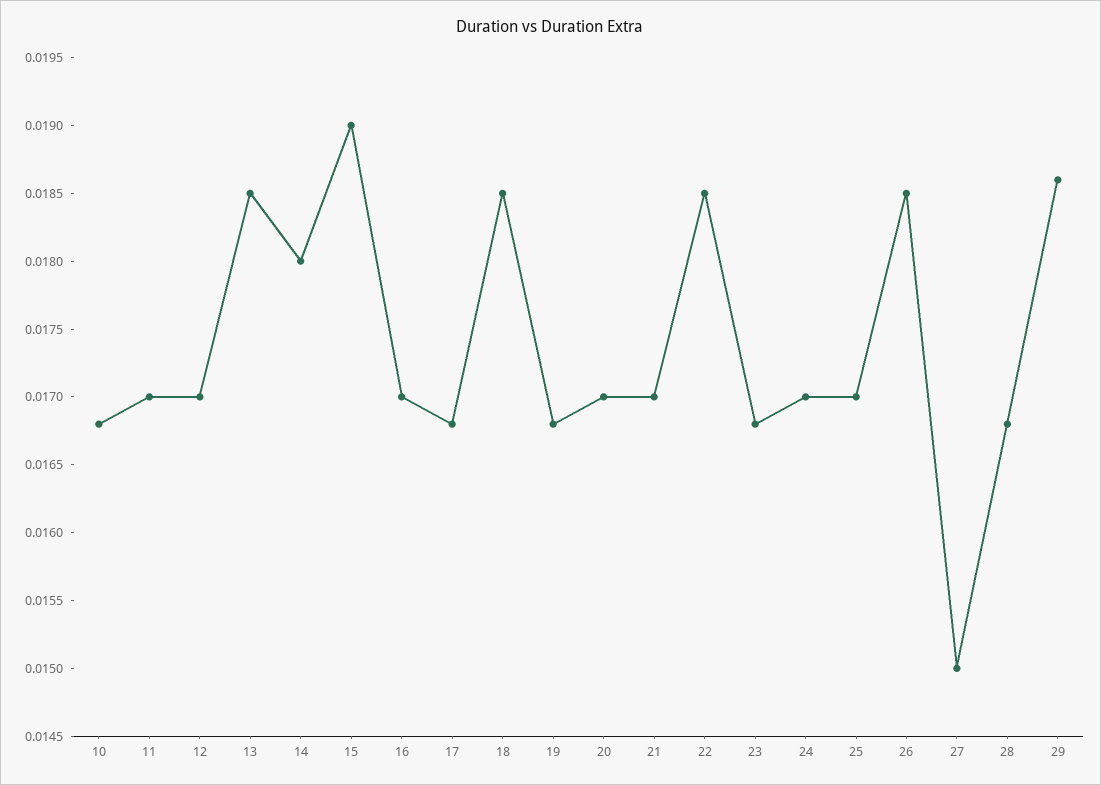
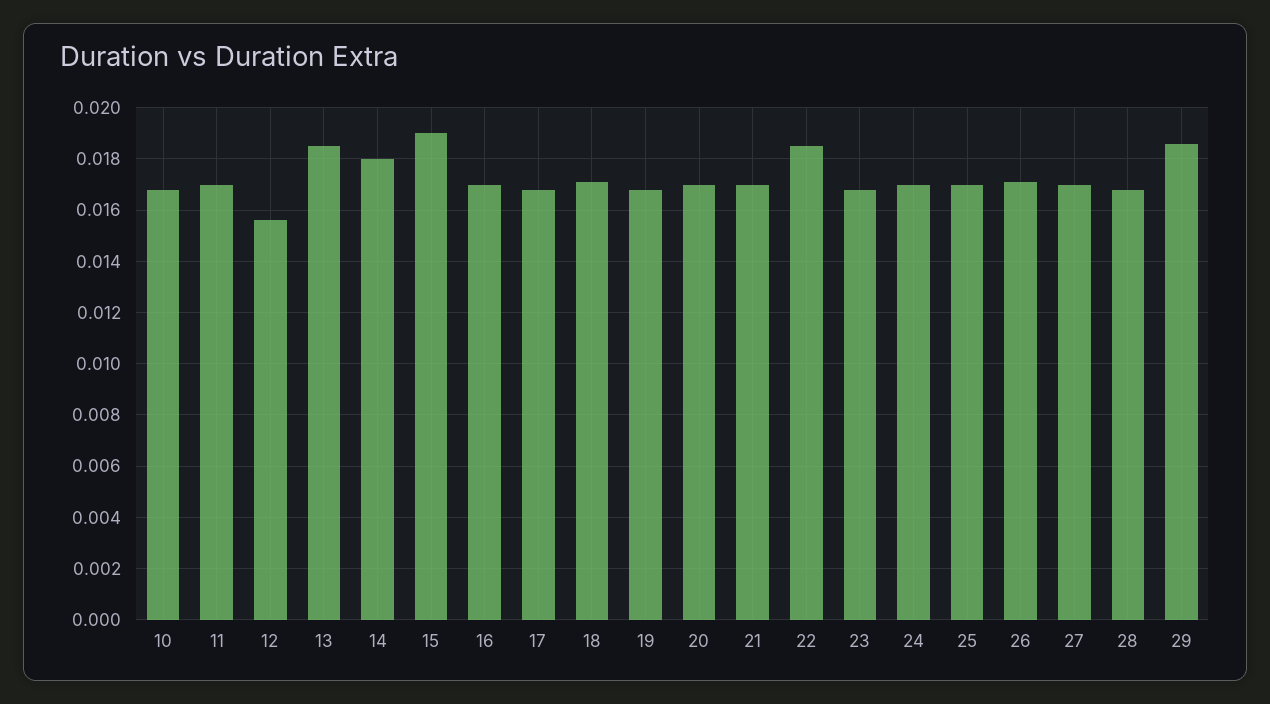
12: 0.017 -> 0.0155
18: 0.0185 -> 0.017
26: 0.0185 -> 0.017
27: 0.015 -> 0.017

